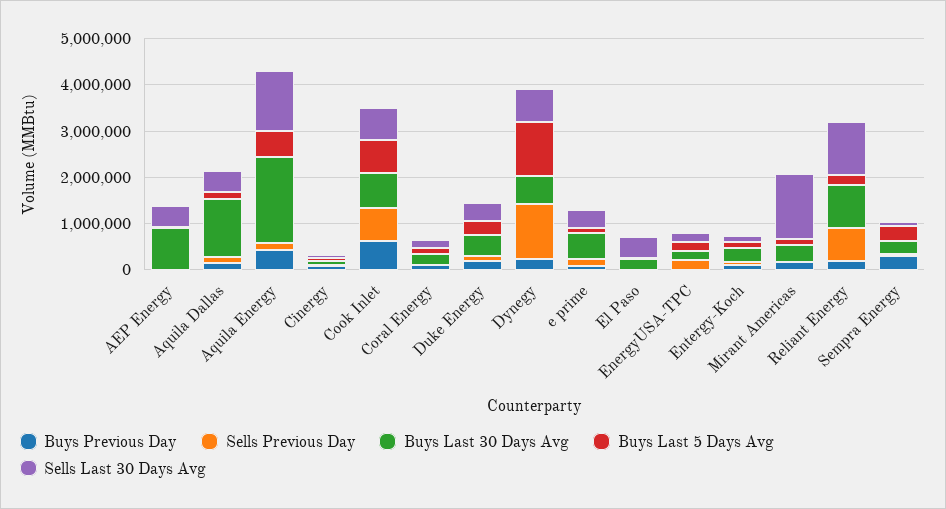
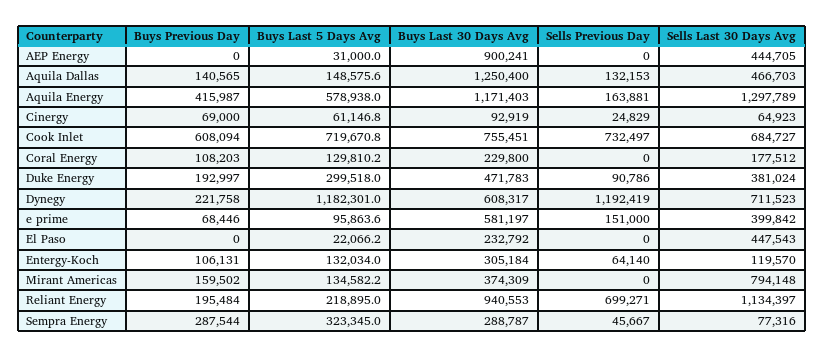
Buys Last 30 Days Avg, Aquila Energy: 1800000 -> 1171403
Buys Previous Day, EnergyUSA-TPC: 0 -> none
Sells Previous Day, EnergyUSA-TPC: 200000 -> none
Buys Last 30 Days Avg, EnergyUSA-TPC: 200000 -> none
Buys Last 5 Days Avg, EnergyUSA-TPC: 200000 -> none
Sells Last 30 Days Avg, EnergyUSA-TPC: 200000 -> none
Sells Last 30 Days Avg, Mirant Americas: 1400000 -> 794148

